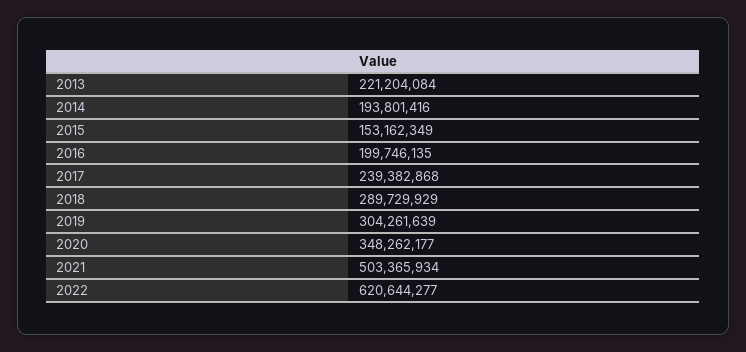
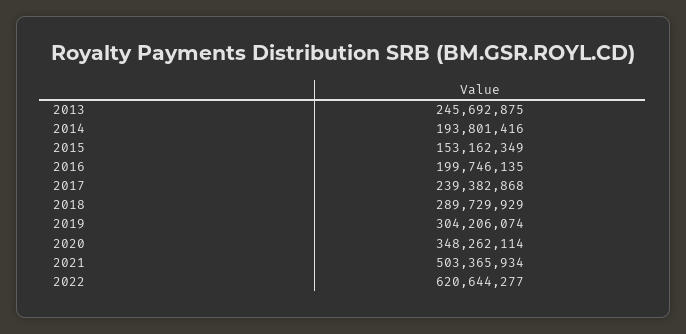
2013: 221204084 -> 245692875
2019: 304261639 -> 304206074
2020: 348262177 -> 348262114

